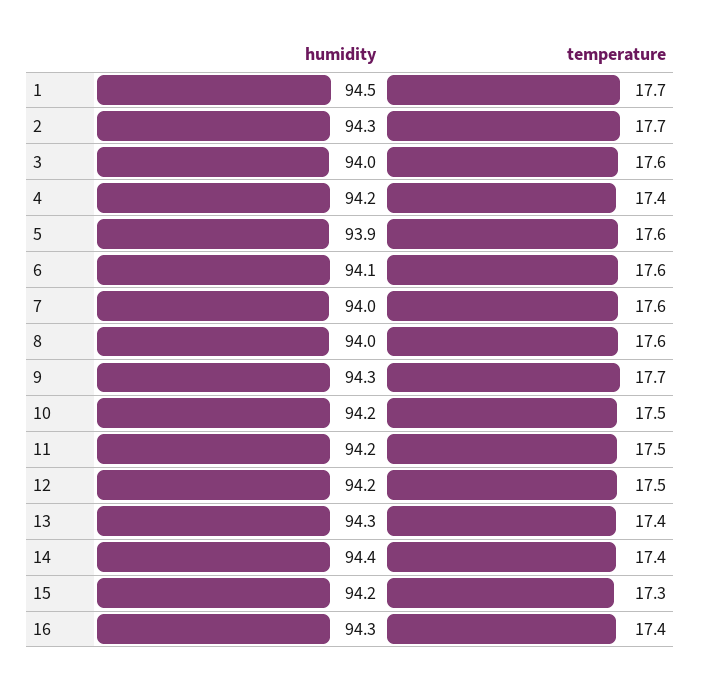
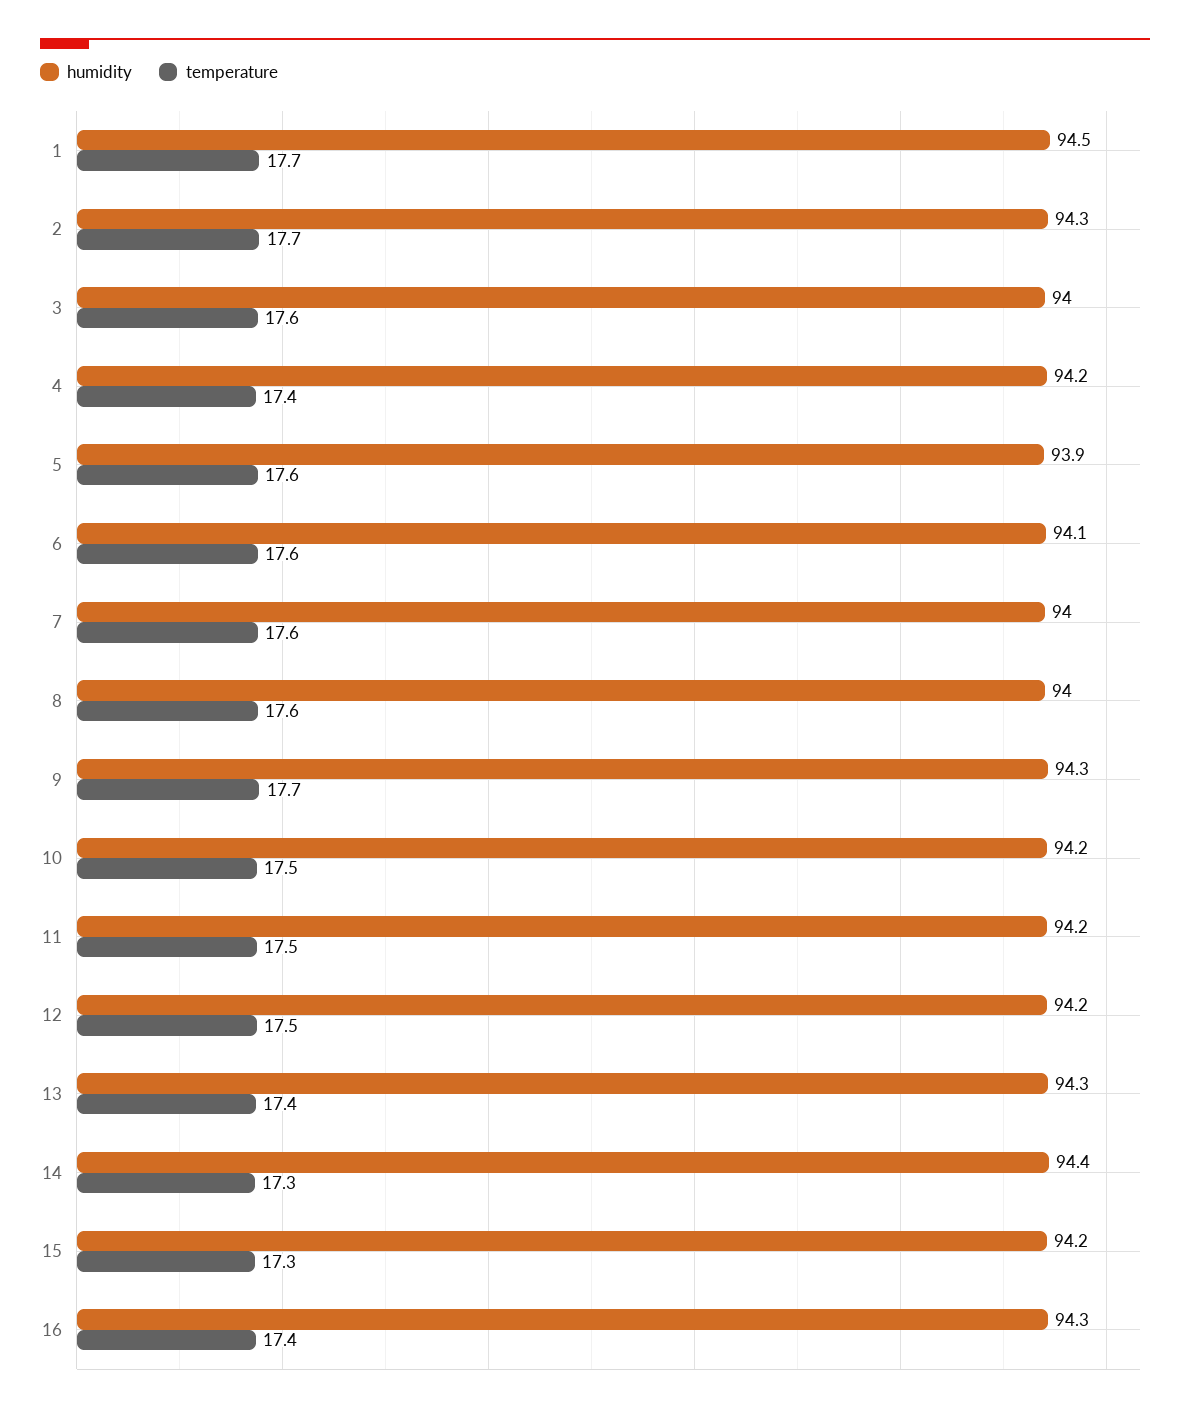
temperature, 14: 17.4 -> 17.3

